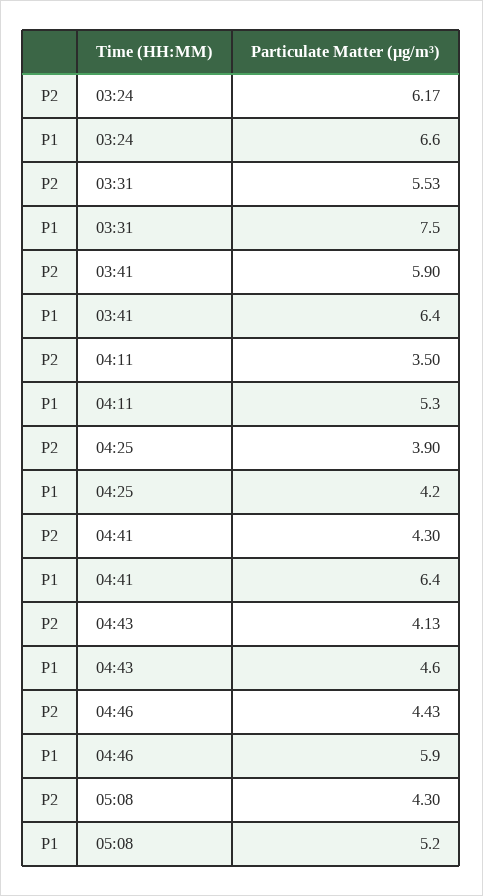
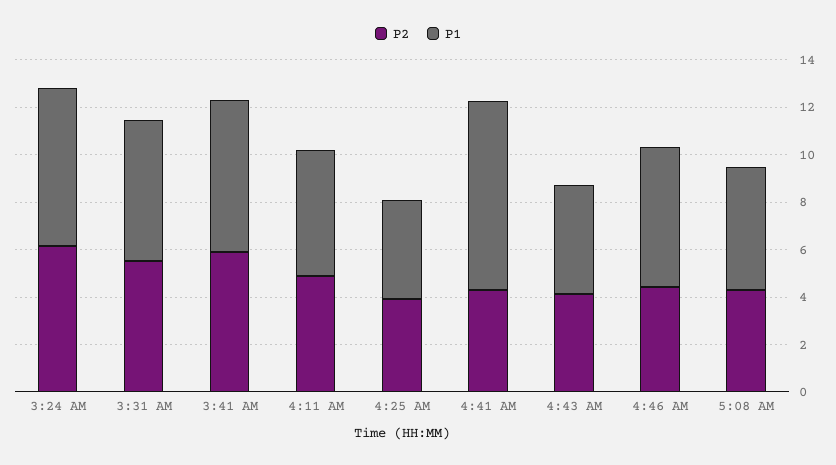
P1, 03:31: 7.5 -> 6
P2, 04:11: 3.5 -> 5
P1, 04:41: 6.4 -> 8

